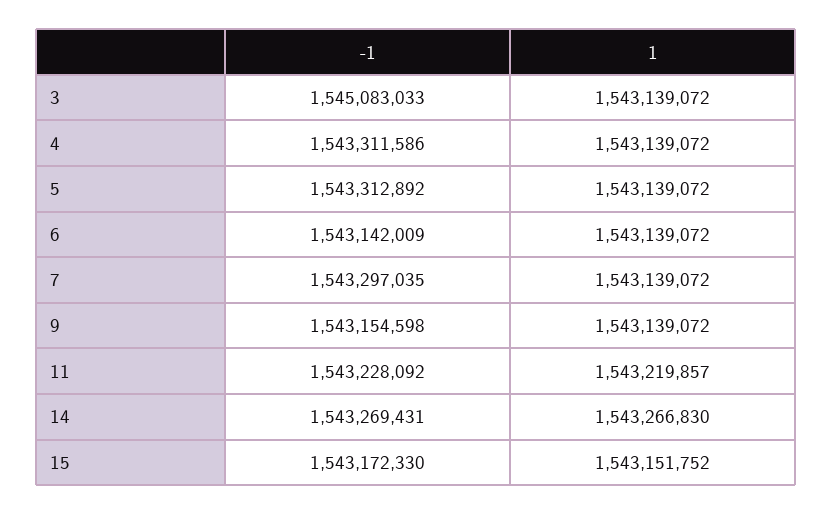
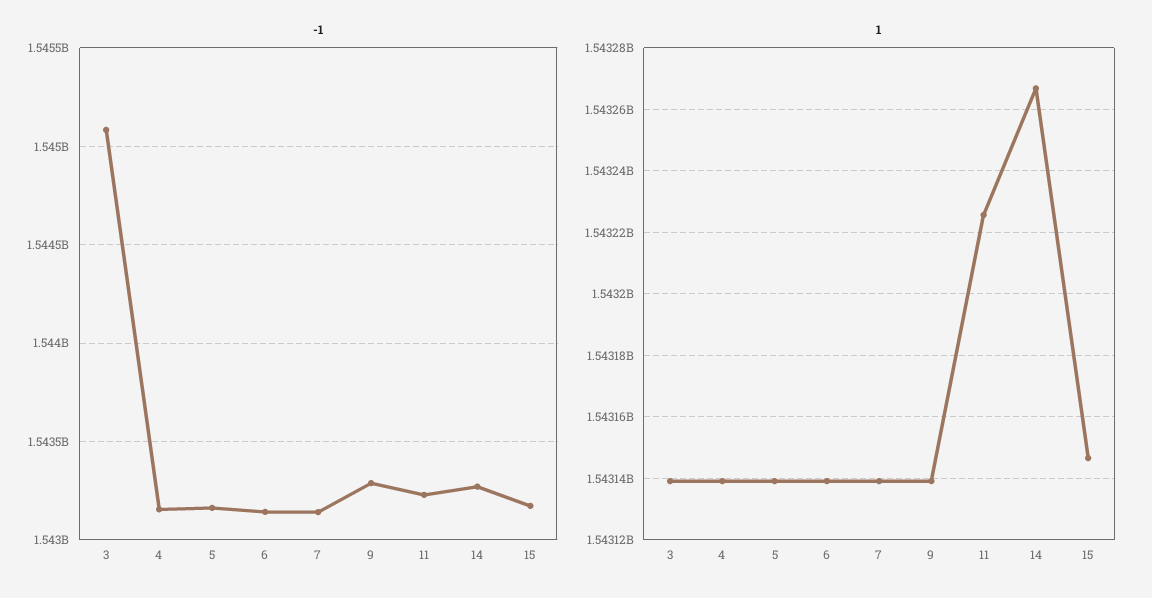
-1, 4: 1543311586 -> 1543150000
-1, 5: 1543312892 -> 1543150000
-1, 7: 1543297035 -> 1543150000
-1, 9: 1543154598 -> 1543300000
1, 11: 1543219857 -> 1543226000
1, 15: 1543151752 -> 1543146000

